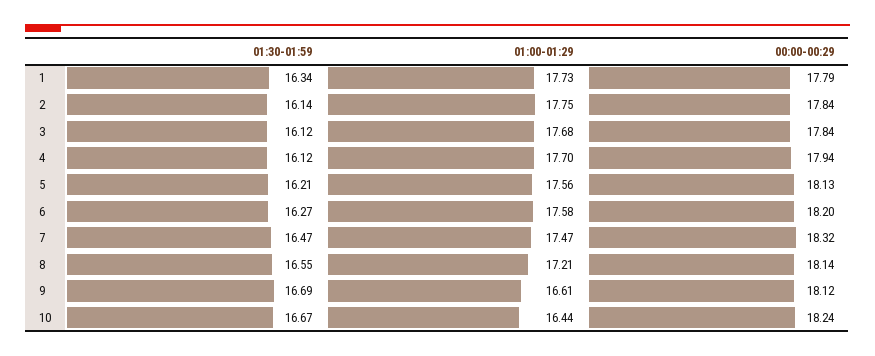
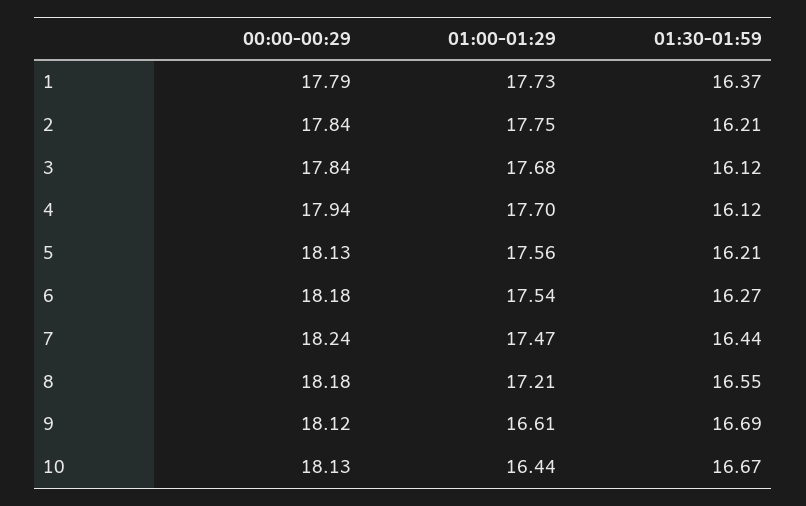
01:30-01:59, 1: 16.34 -> 16.37
01:30-01:59, 2: 16.14 -> 16.21
01:00-01:29, 6: 17.58 -> 17.54
00:00-00:29, 6: 18.2 -> 18.18
01:30-01:59, 7: 16.47 -> 16.44
00:00-00:29, 7: 18.32 -> 18.24
00:00-00:29, 8: 18.14 -> 18.18
00:00-00:29, 10: 18.24 -> 18.13

